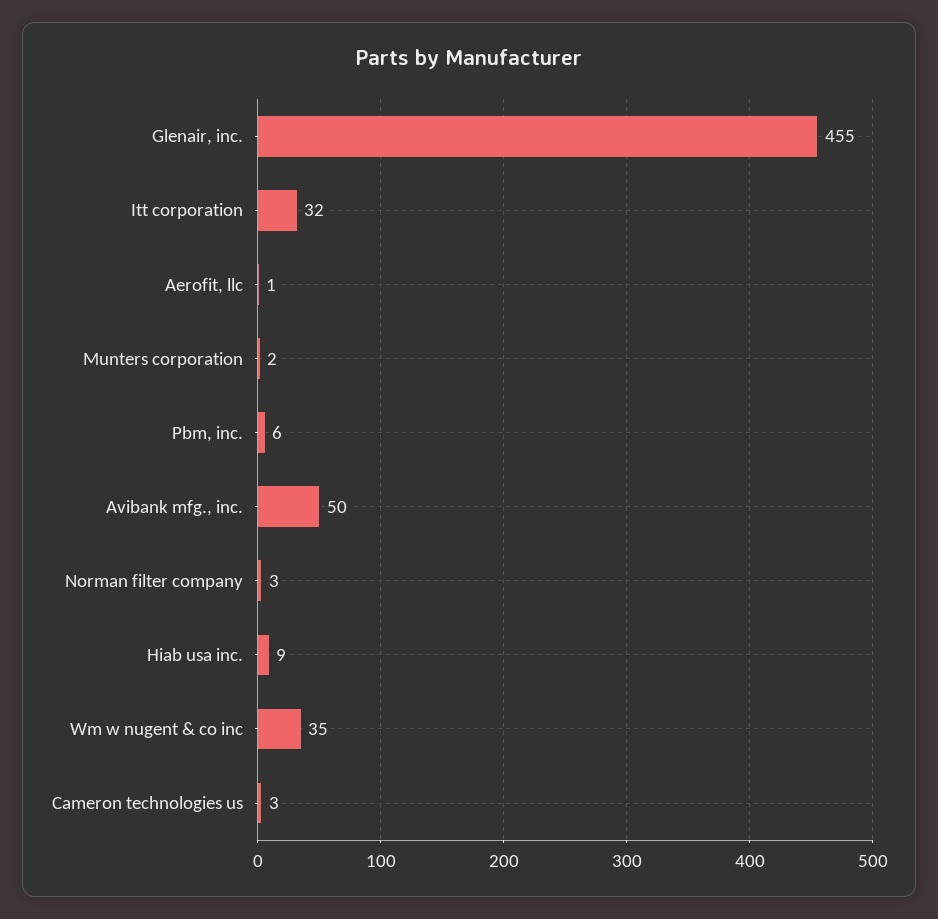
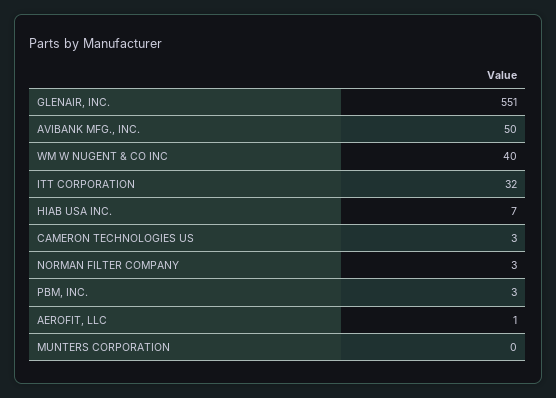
Glenair, inc.: 455 -> 551
Munters corporation: 2 -> 0
Pbm, inc.: 6 -> 3
Hiab usa inc.: 9 -> 7
Wm w nugent & co inc: 35 -> 40

